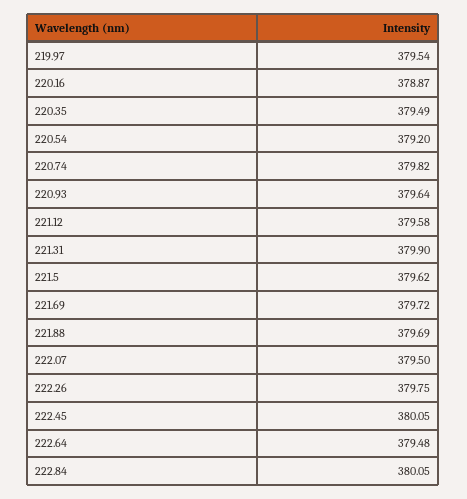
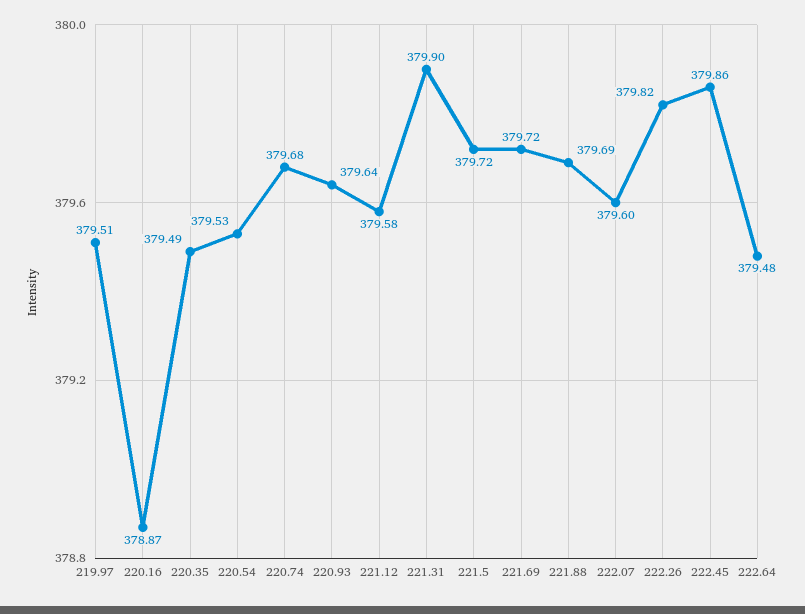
219.97: 379.54 -> 379.51
220.54: 379.2 -> 379.53
220.74: 379.82 -> 379.68
221.5: 379.62 -> 379.72
222.07: 379.5 -> 379.6
222.26: 379.75 -> 379.82
222.45: 380.05 -> 379.86
222.84: 380.05 -> none

